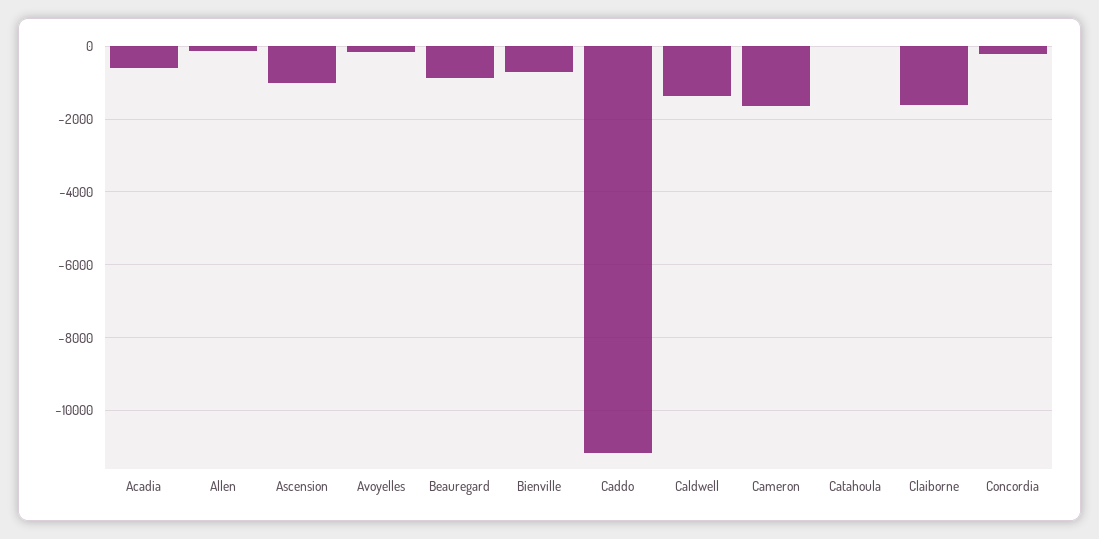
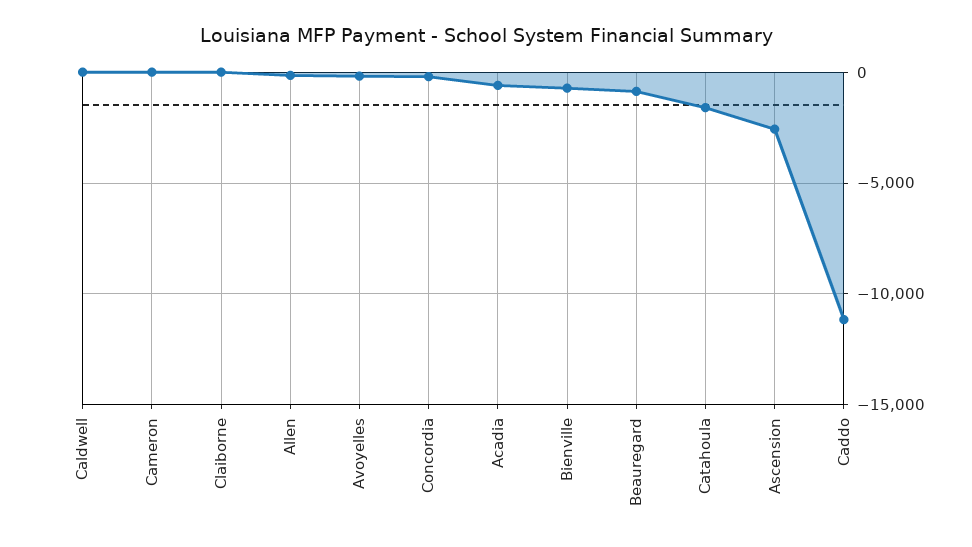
Ascension: -1000 -> -2500
Caldwell: -1400 -> 0
Cameron: -1600 -> 0
Catahoula: 0 -> -1500
Claiborne: -1600 -> 0

